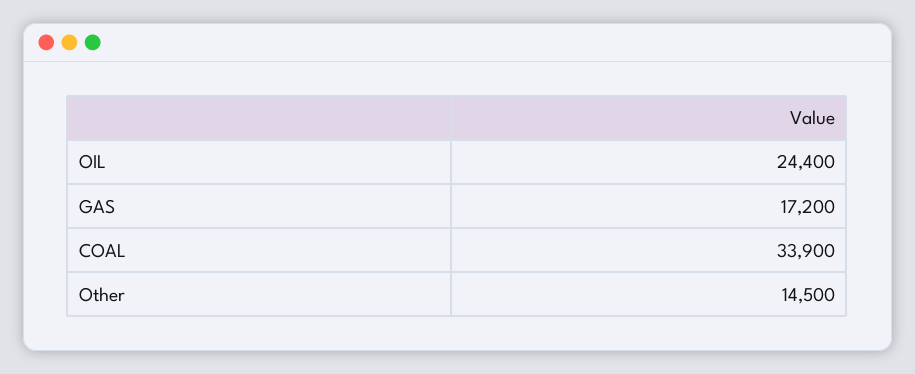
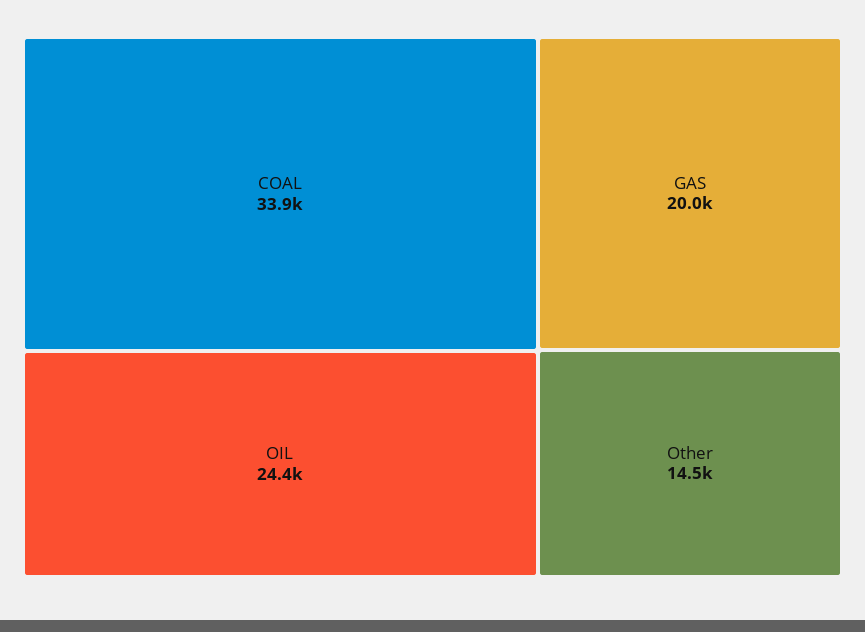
GAS: 17200 -> 20000

